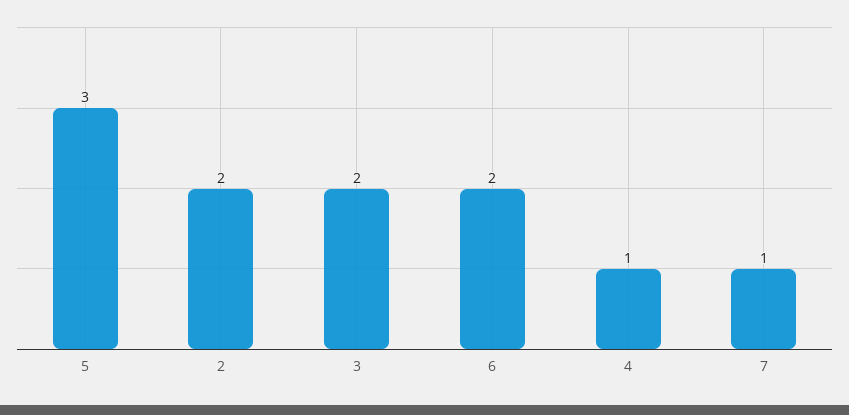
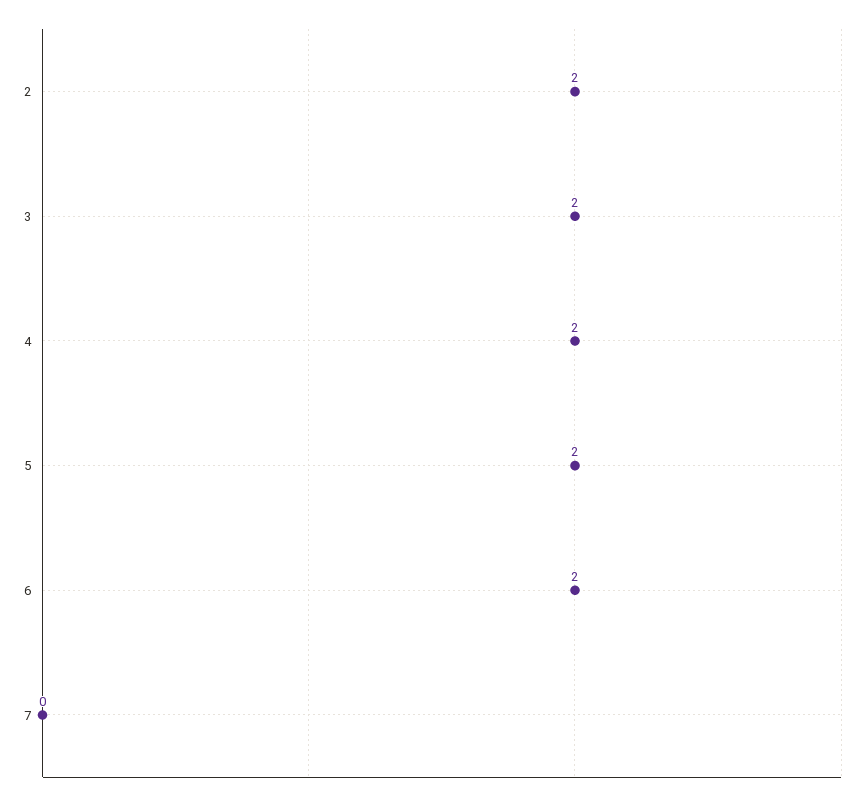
5: 3 -> 2
4: 1 -> 2
7: 1 -> 0

